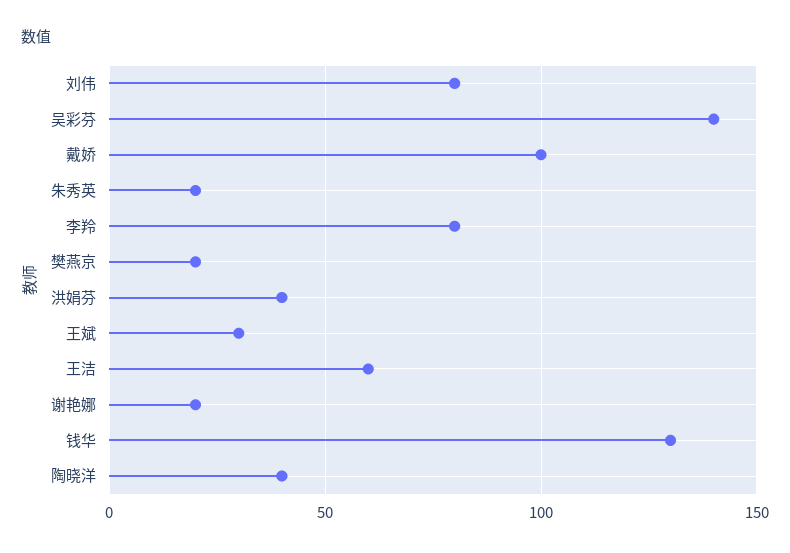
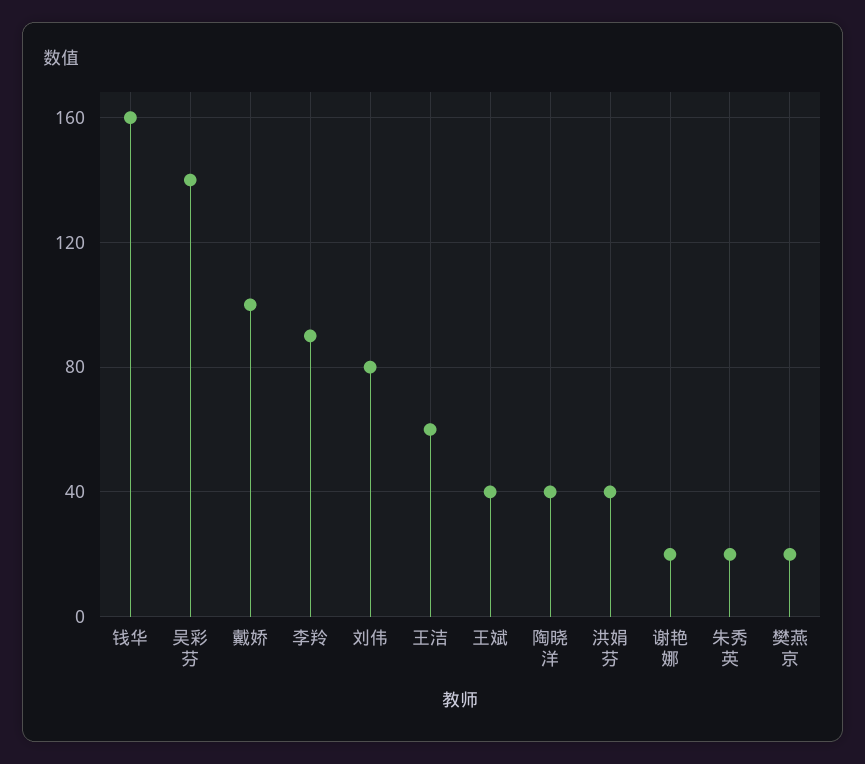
李羚: 80 -> 90
王斌: 30 -> 40
钱华: 130 -> 160

